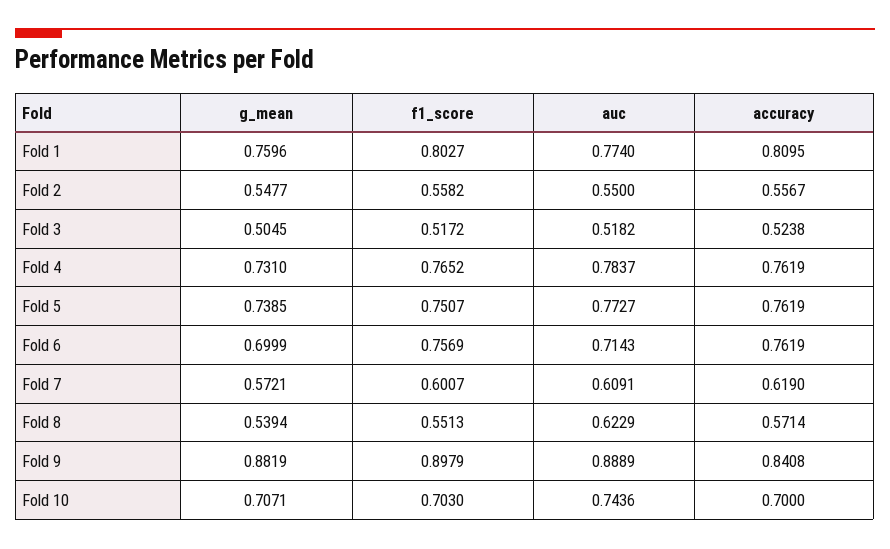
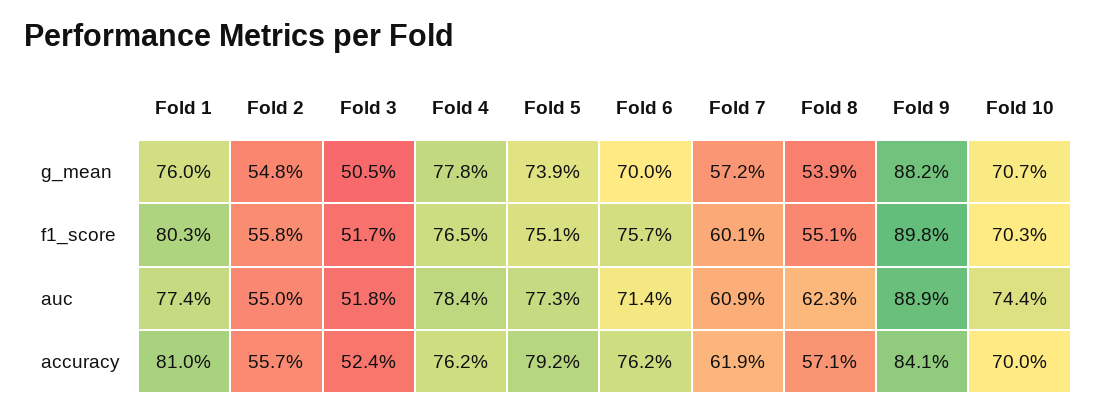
g_mean, Fold 4: 0.731 -> 0.778
accuracy, Fold 5: 0.7619 -> 0.792

